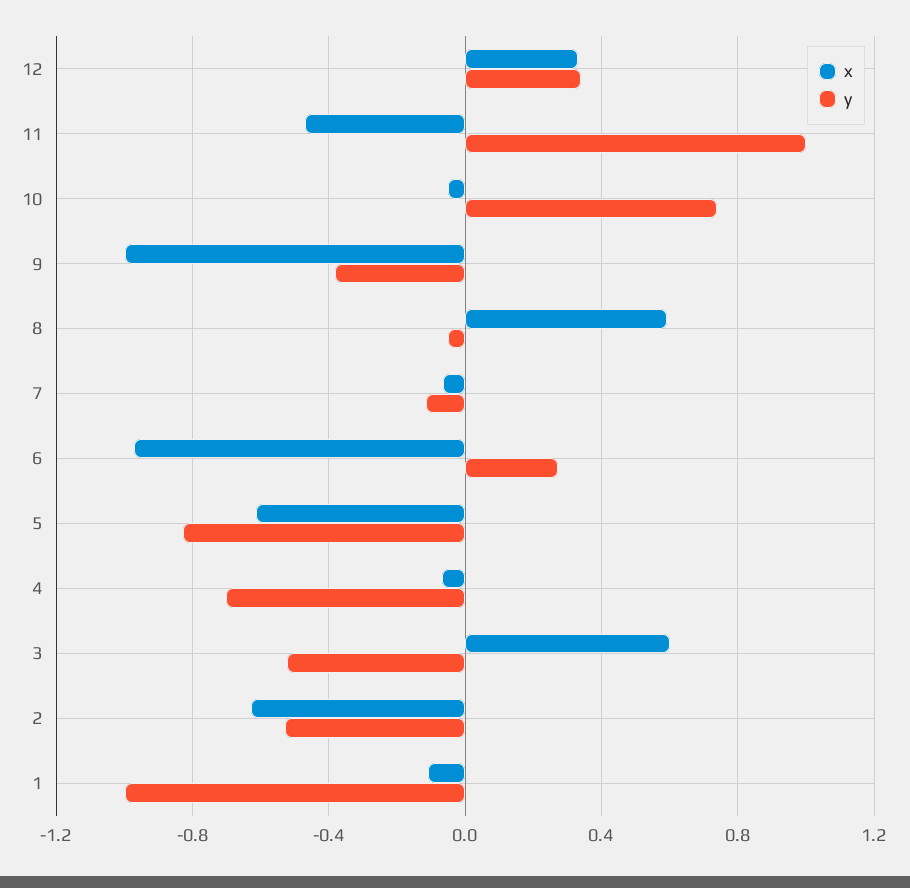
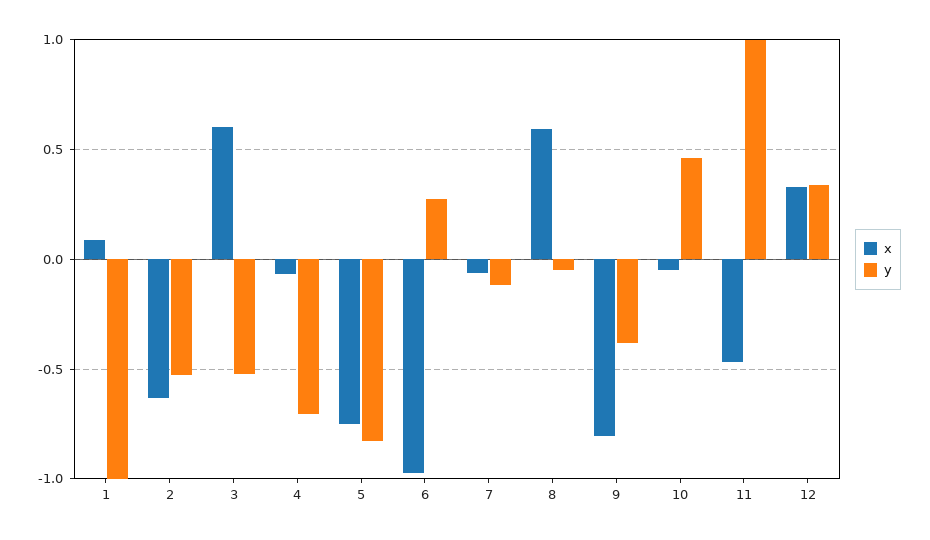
y, 10: 0.75 -> 0.45
x, 9: -1 -> -0.8
x, 5: -0.6 -> -0.75
x, 1: -0.1 -> 0.1

